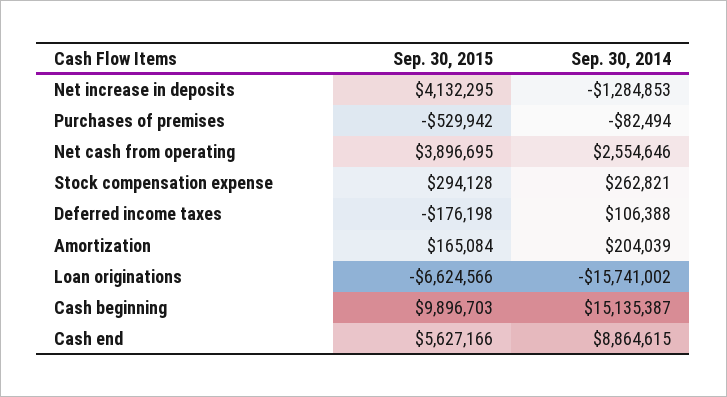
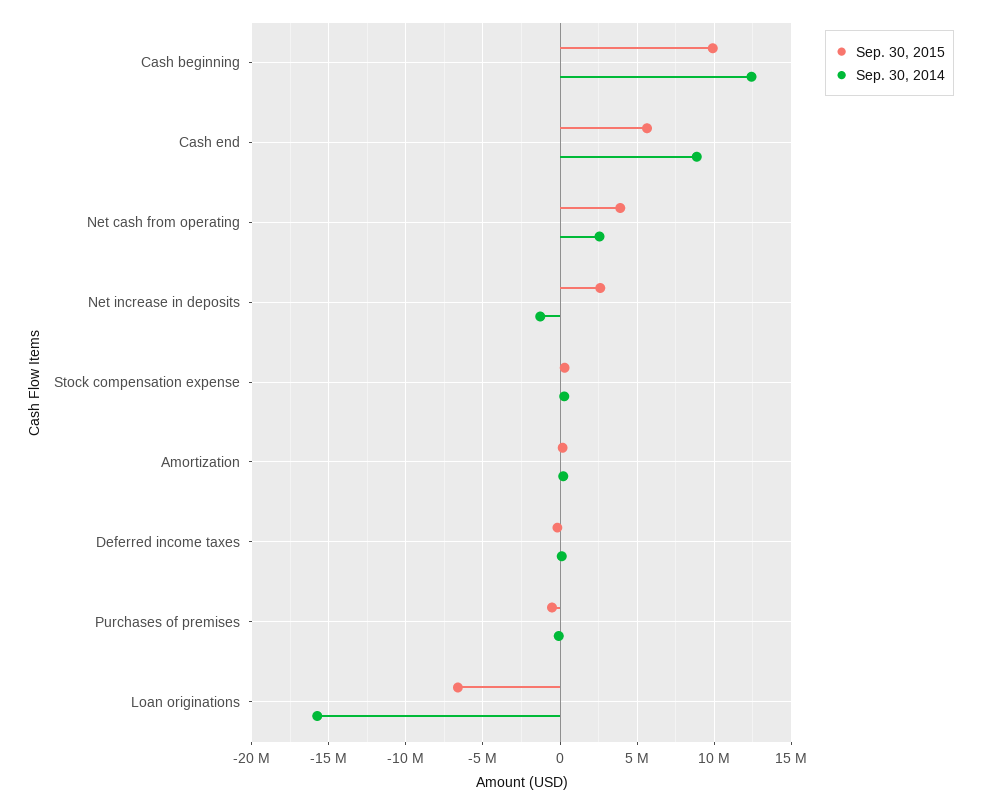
Sep. 30, 2015, Net increase in deposits: 4132295 -> 2500000
Sep. 30, 2014, Cash beginning: 15135387 -> 12500000

